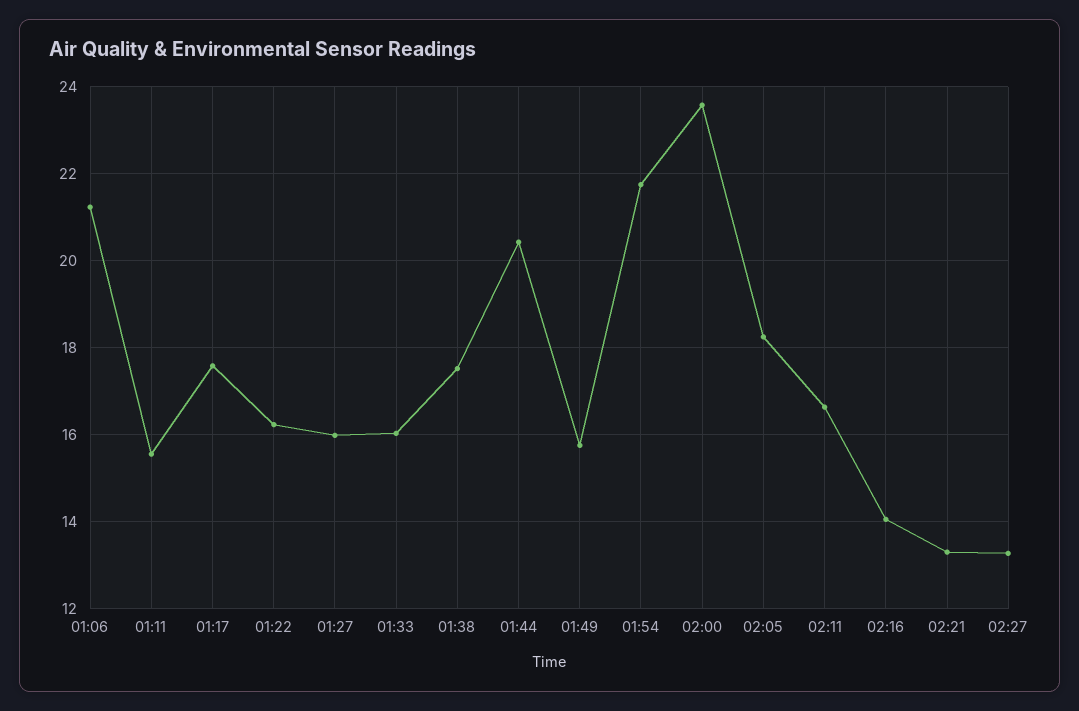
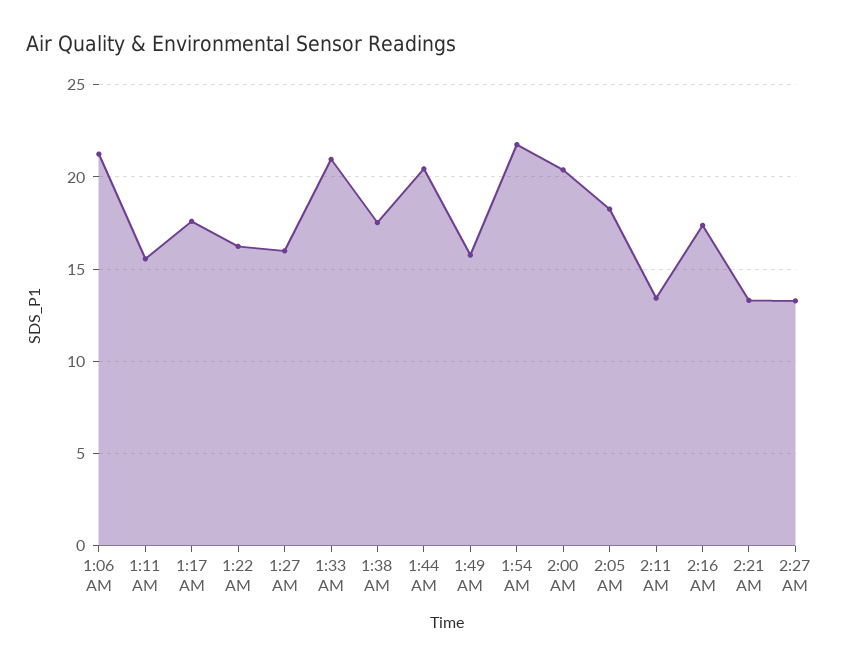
01:33: 16 -> 21
02:00: 23.6 -> 20.5
02:11: 16.6 -> 13.5
02:16: 14 -> 17.5

